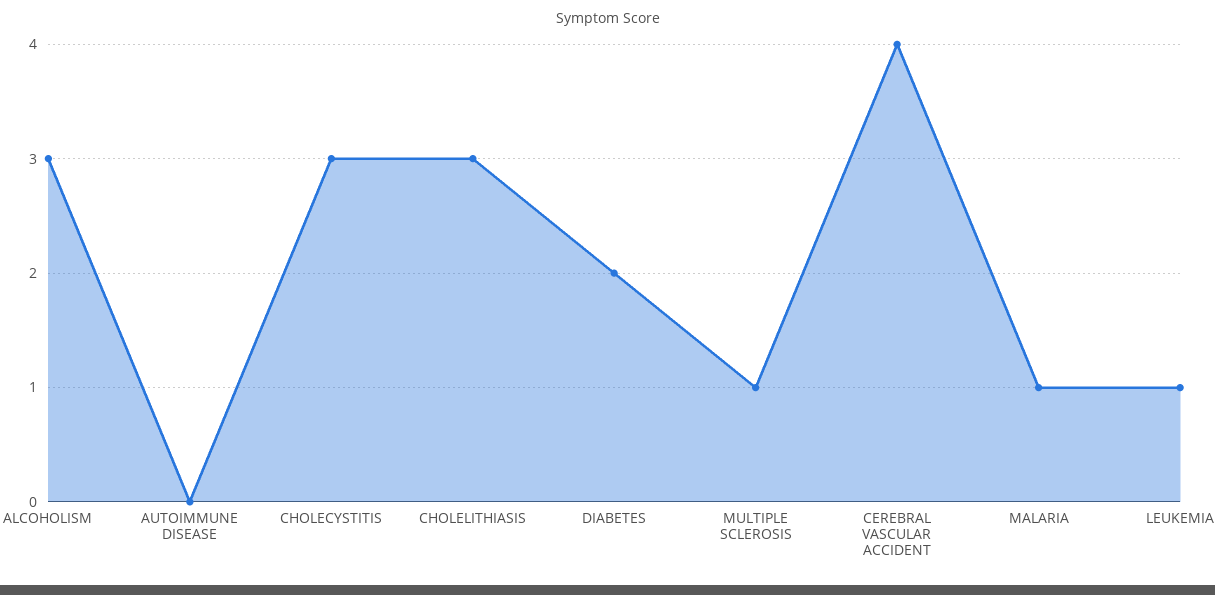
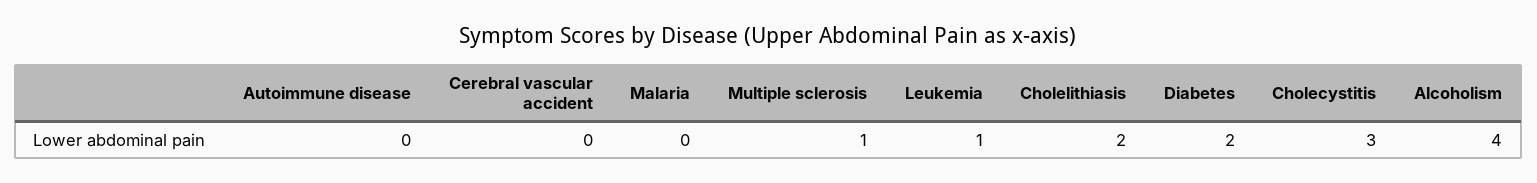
ALCOHOLISM: 3 -> 4
CHOLELITHIASIS: 3 -> 2
CEREBRAL VASCULAR ACCIDENT: 4 -> 0
MALARIA: 1 -> 0

